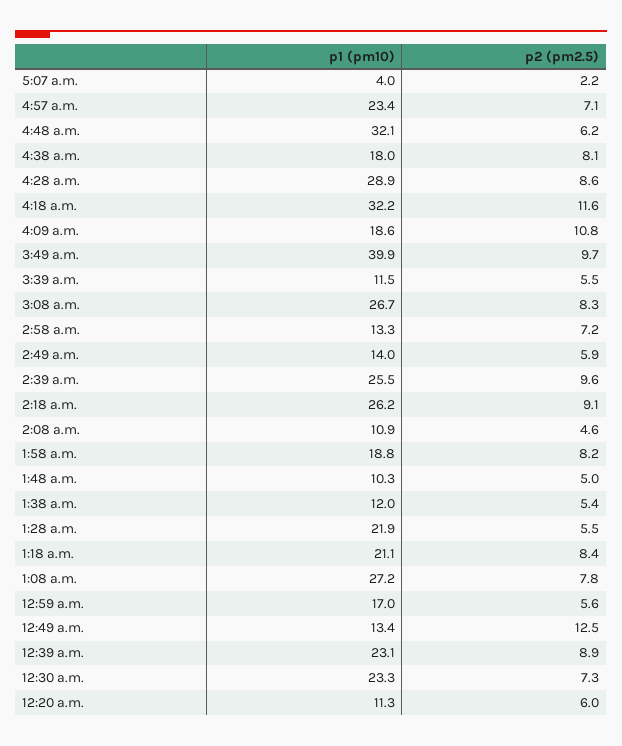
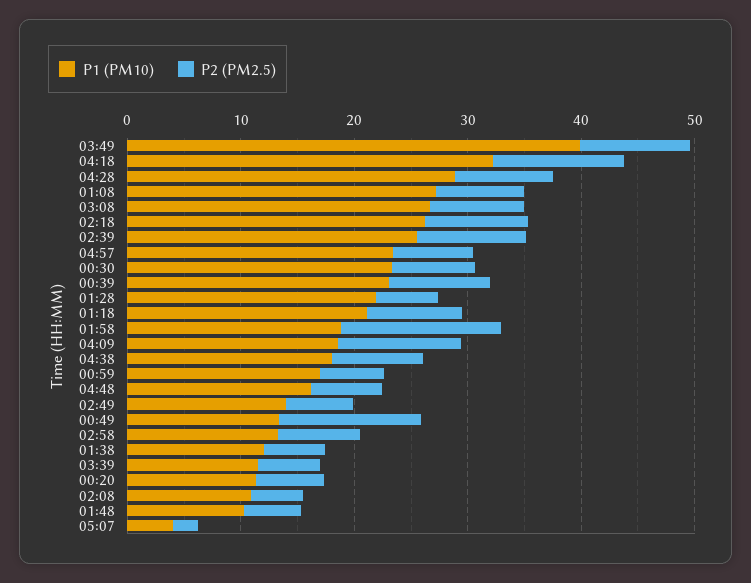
p1 (pm10), 4:48 a.m.: 32.1 -> 16
p2 (pm2.5), 1:58 a.m.: 8.2 -> 14

